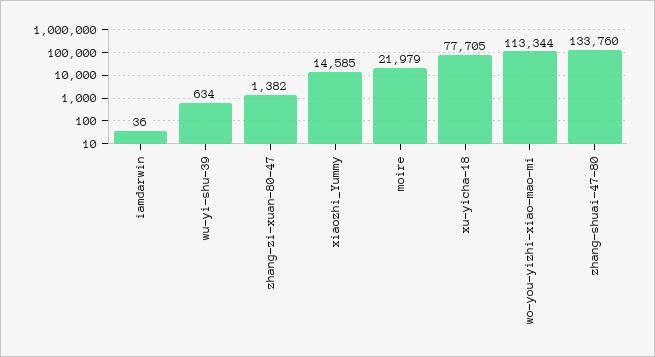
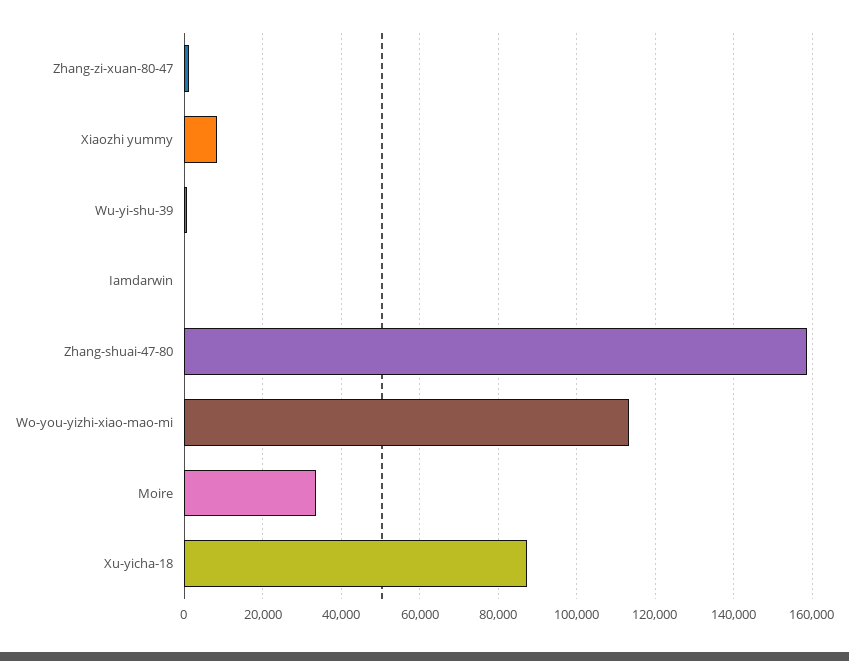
xiaozhi_Yummy: 14585 -> 8000
moire: 21979 -> 34000
xu-yicha-18: 77705 -> 88000
zhang-shuai-47-80: 133760 -> 158000

